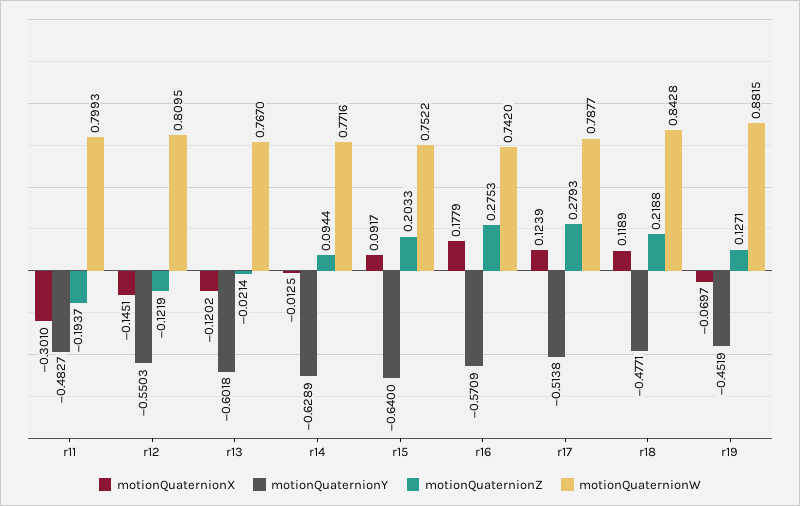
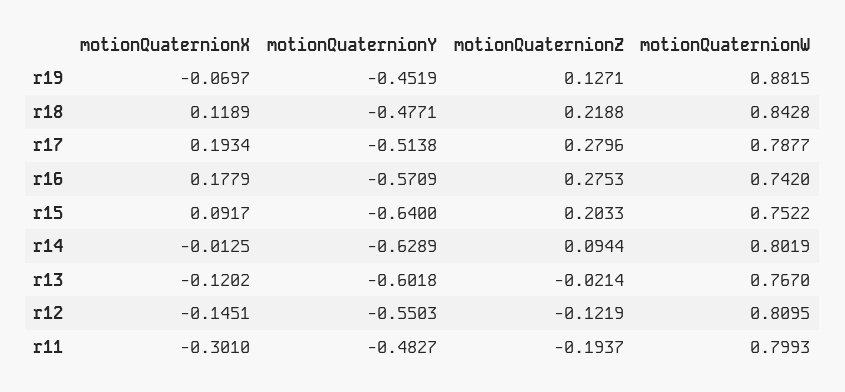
motionQuaternionW, r14: 0.7716 -> 0.8019
motionQuaternionX, r17: 0.1239 -> 0.1934
motionQuaternionZ, r17: 0.2793 -> 0.2796

